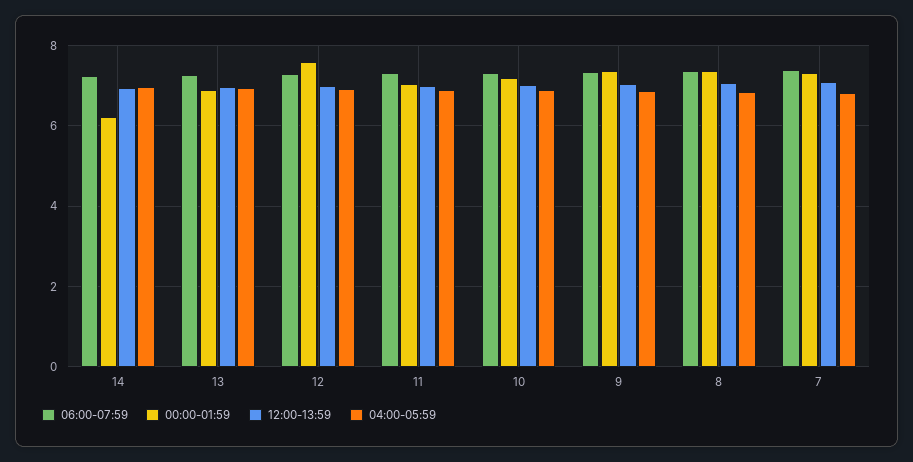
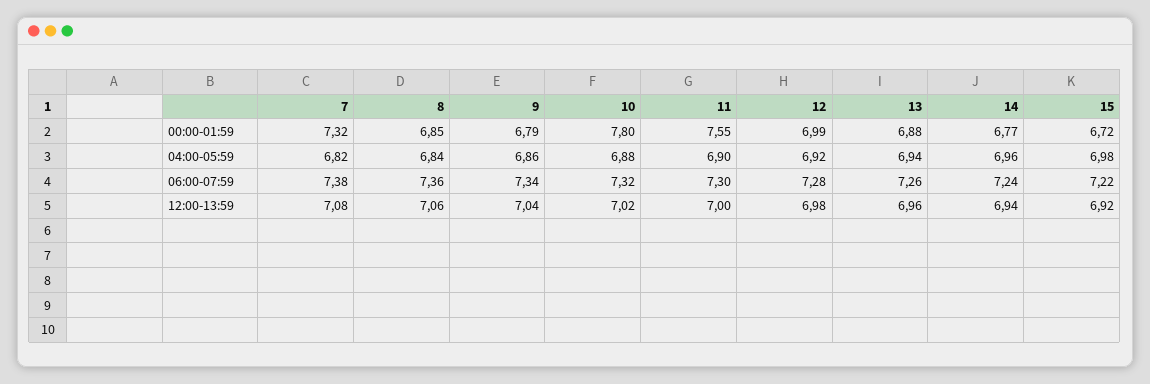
00:00-01:59, 14: 6.2 -> 6.77
00:00-01:59, 12: 7.6 -> 6.99
00:00-01:59, 11: 7 -> 7.55
00:00-01:59, 10: 7.2 -> 7.8
00:00-01:59, 9: 7.4 -> 6.79
00:00-01:59, 8: 7.4 -> 6.85
00:00-01:59, 15: none -> 6.72
04:00-05:59, 15: none -> 6.98
06:00-07:59, 15: none -> 7.22
12:00-13:59, 15: none -> 6.92

